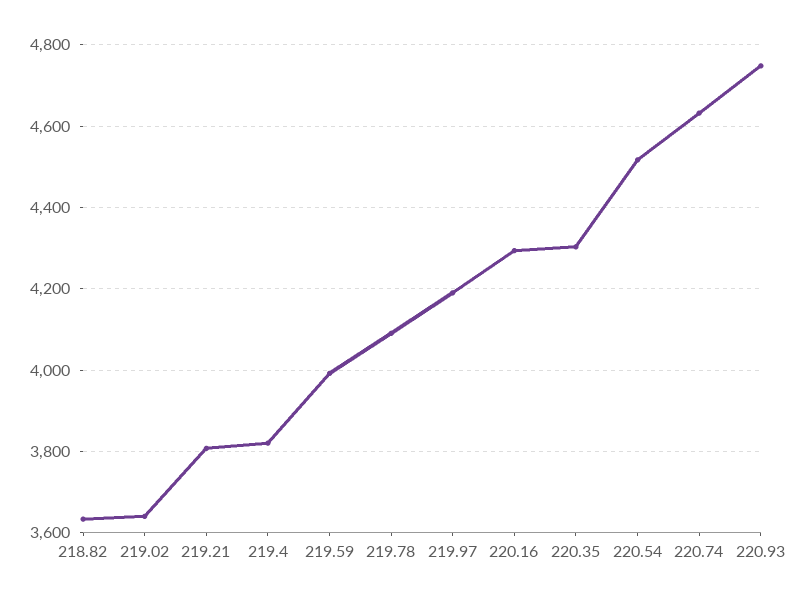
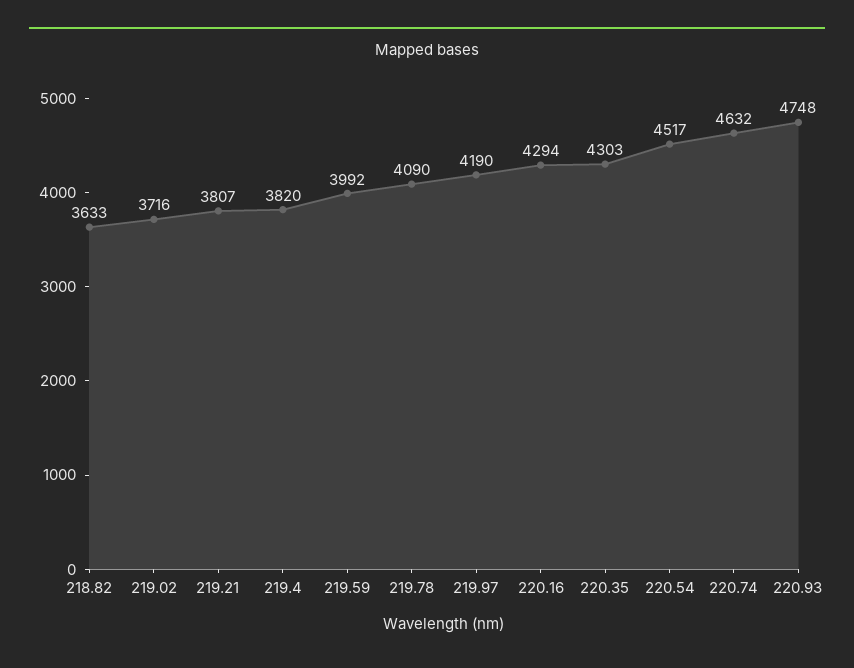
219.02: 3640 -> 3716

